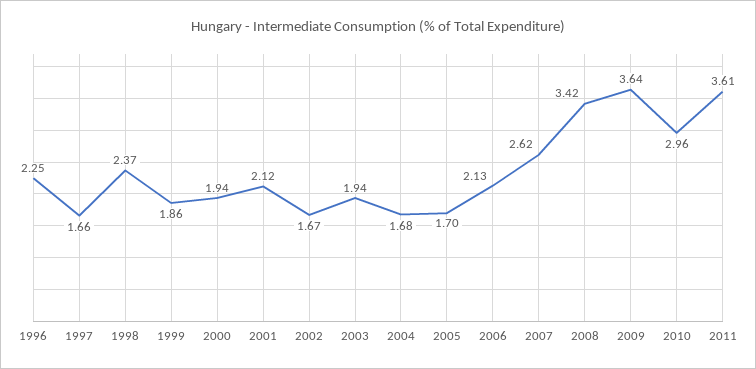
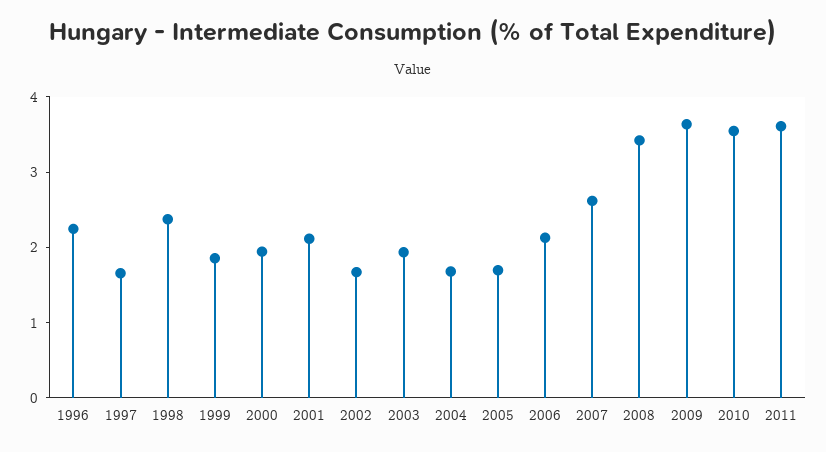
2010: 2.96 -> 3.6

